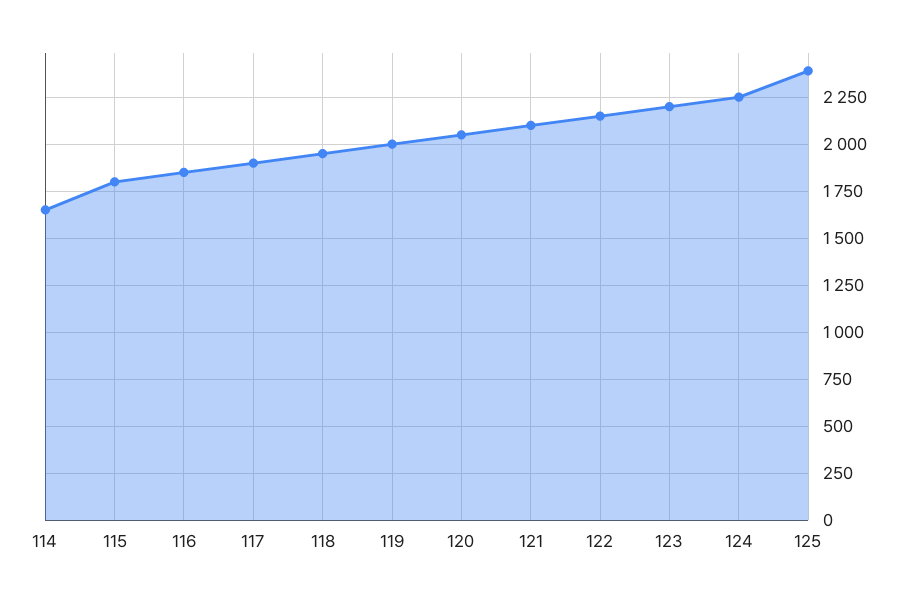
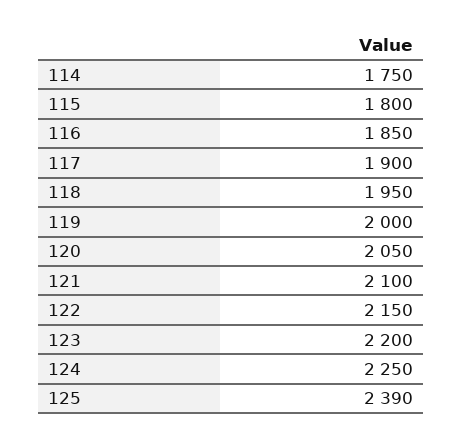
114: 1650 -> 1750

